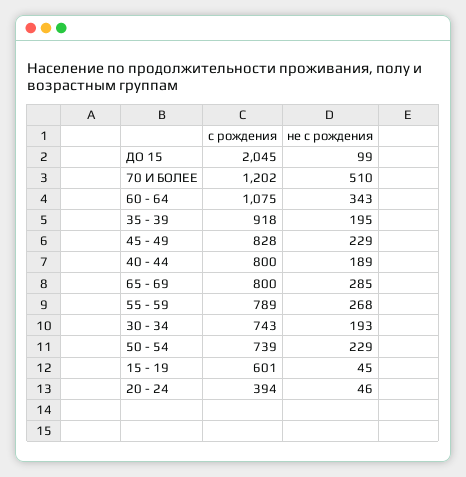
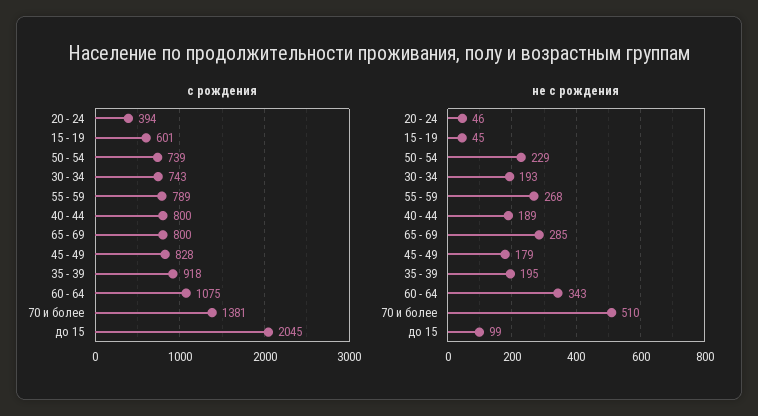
с рождения, 70 И БОЛЕЕ: 1202 -> 1381
не с рождения, 45 - 49: 229 -> 179

